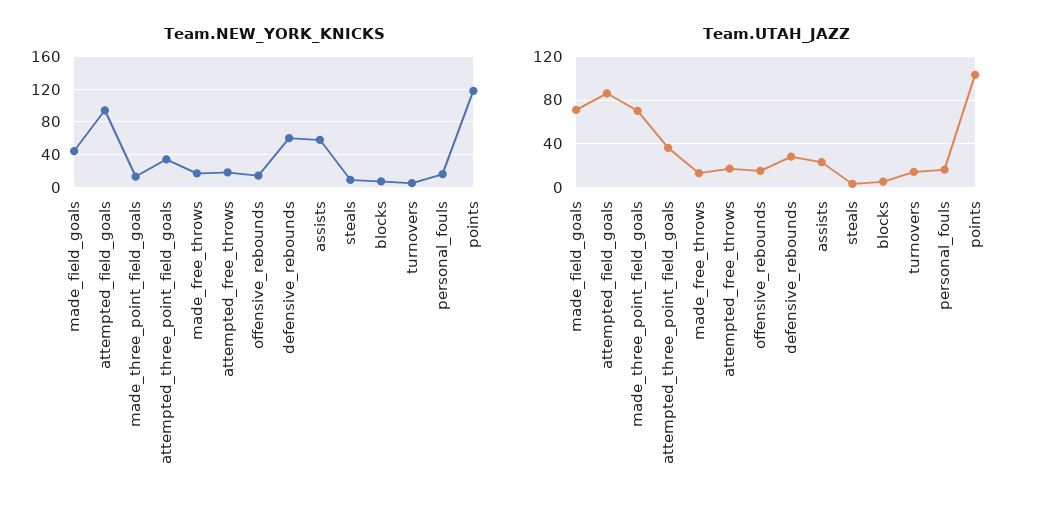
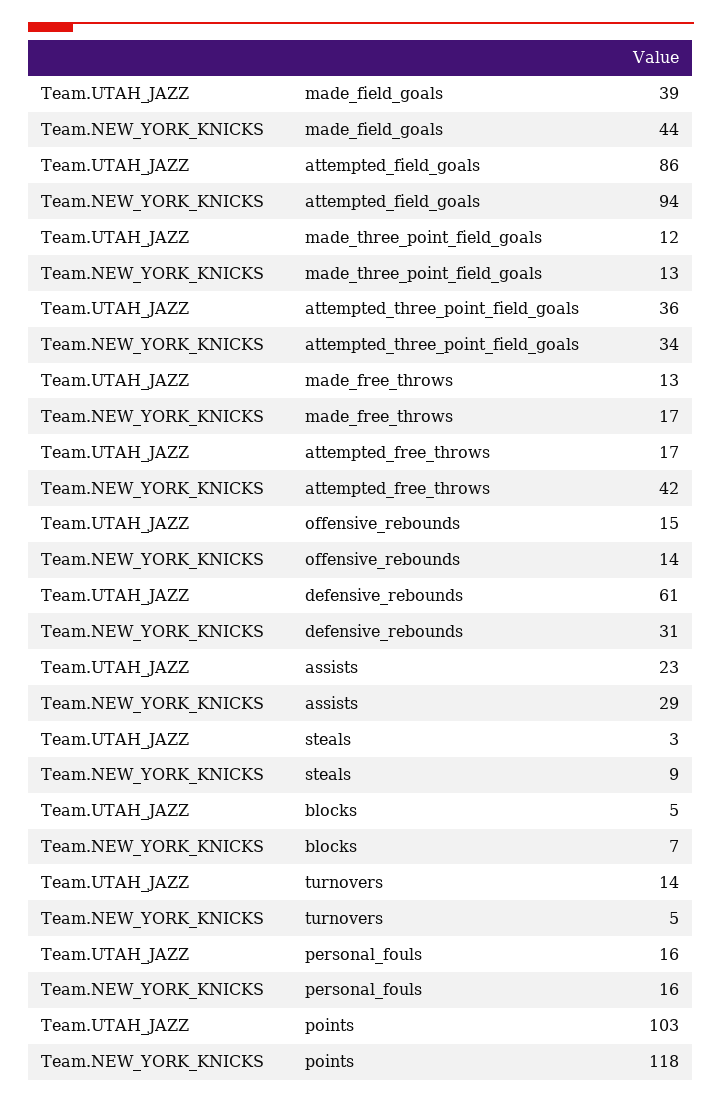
Team.NEW_YORK_KNICKS, attempted_free_throws: 20 -> 42
Team.NEW_YORK_KNICKS, defensive_rebounds: 60 -> 31
Team.NEW_YORK_KNICKS, assists: 60 -> 29
Team.UTAH_JAZZ, made_field_goals: 70 -> 39
Team.UTAH_JAZZ, made_three_point_field_goals: 70 -> 12
Team.UTAH_JAZZ, defensive_rebounds: 30 -> 61

